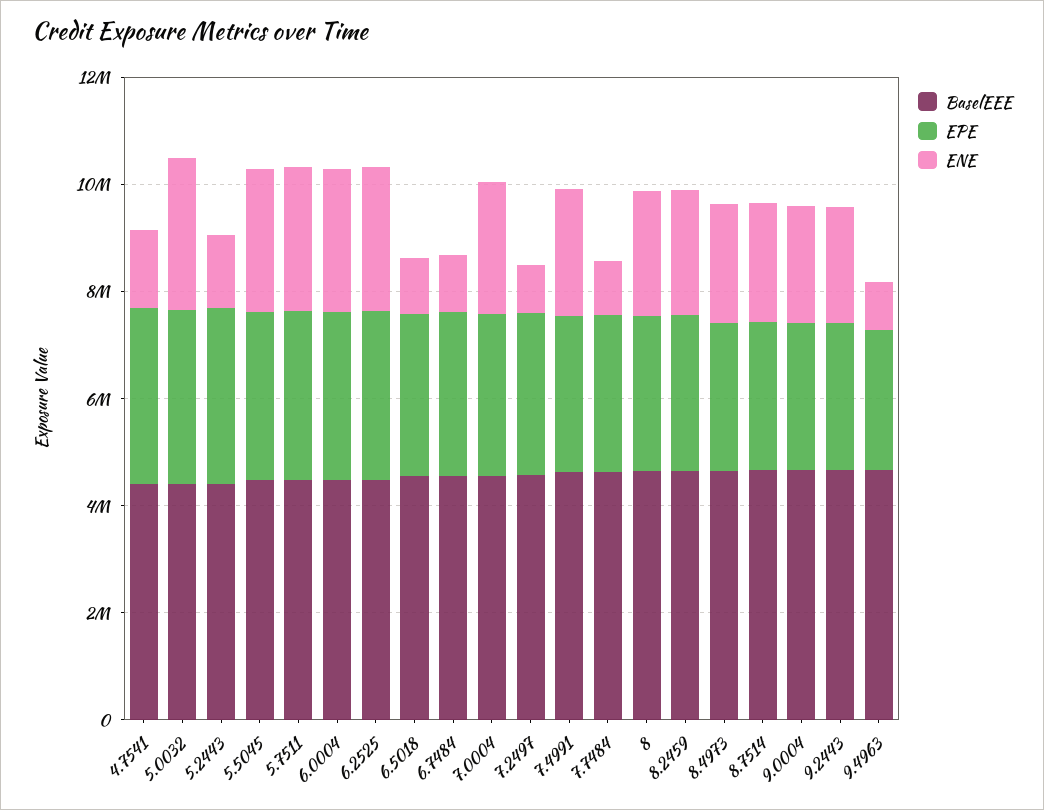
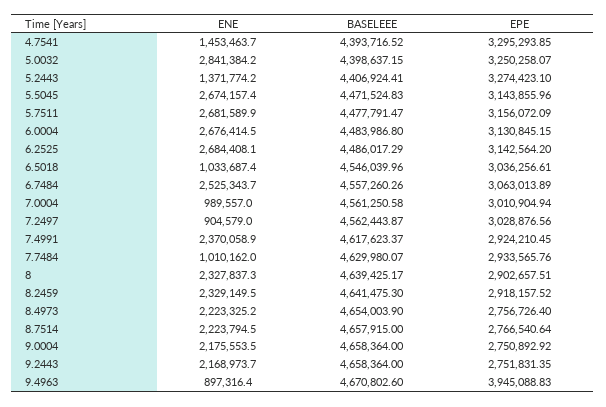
ENE, 6.7484: 1000000 -> 2525343.7
ENE, 7.0004: 2500000 -> 989557
EPE, 9.4963: 2500000 -> 3945088.83

